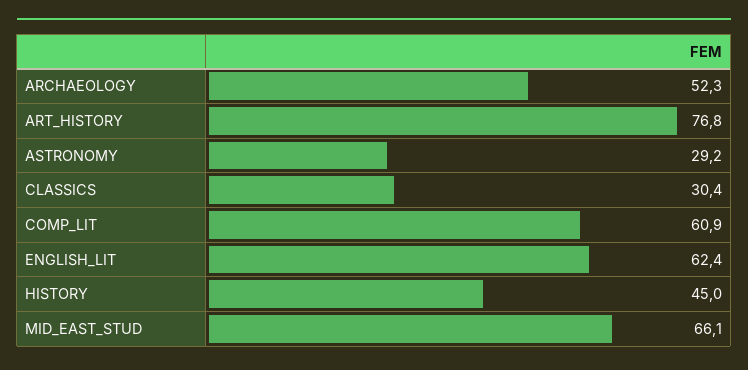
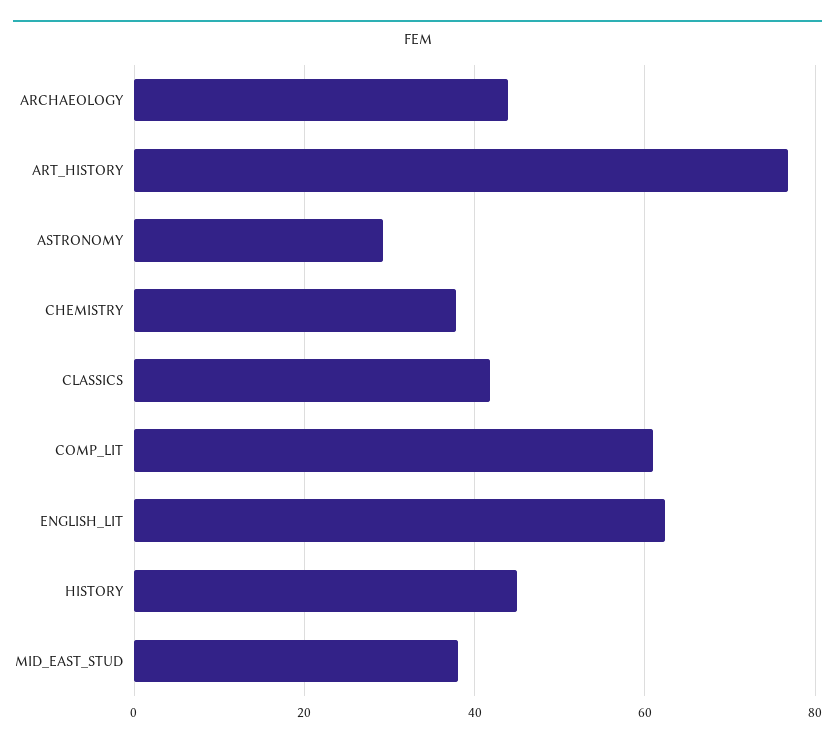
ARCHAEOLOGY: 52.3 -> 44
CLASSICS: 30.4 -> 42
MID_EAST_STUD: 66.1 -> 38
CHEMISTRY: none -> 38

